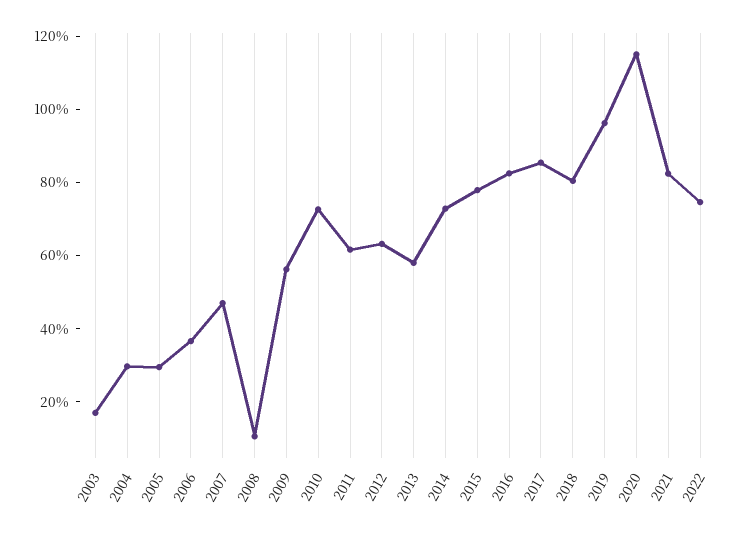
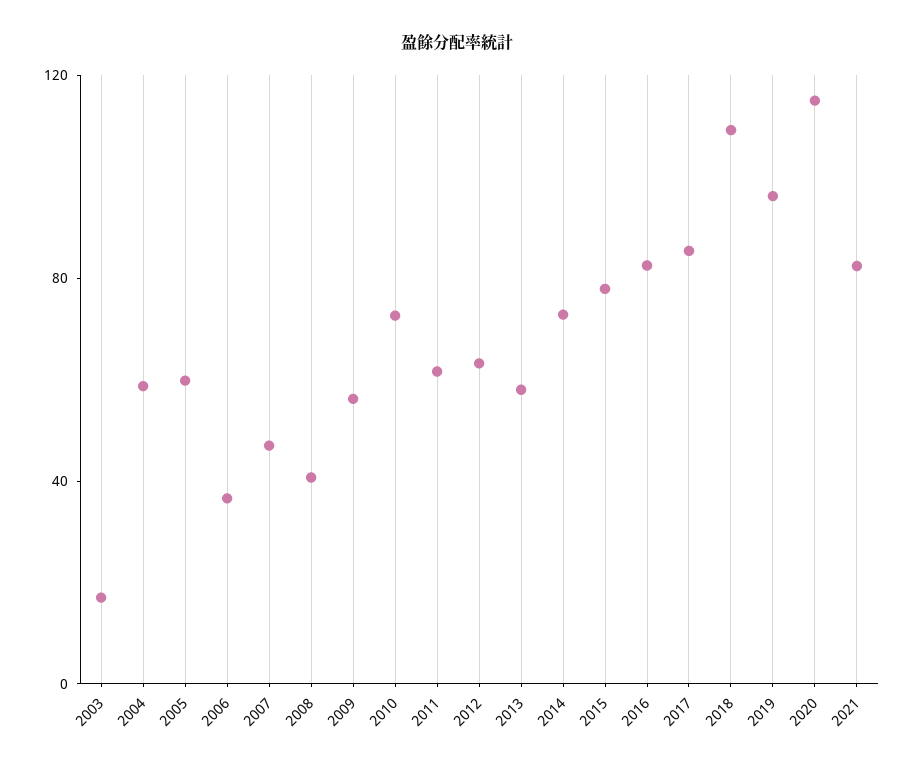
2004: 30 -> 60
2005: 30 -> 60
2008: 10 -> 40
2018: 80 -> 110
2022: 75 -> none

